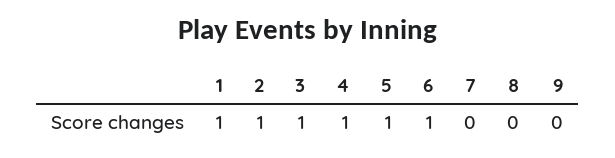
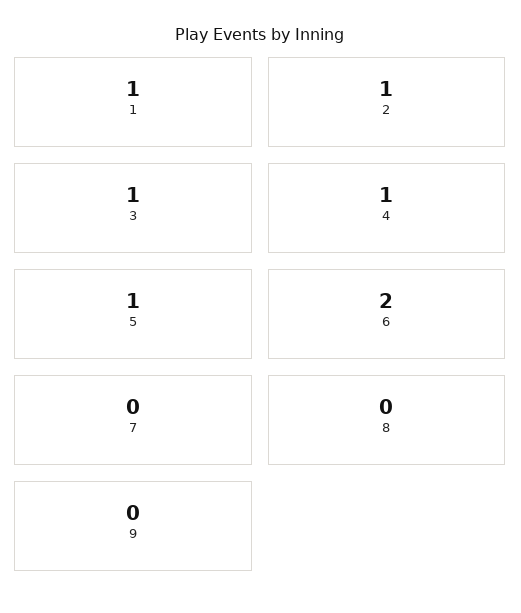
6: 1 -> 2

